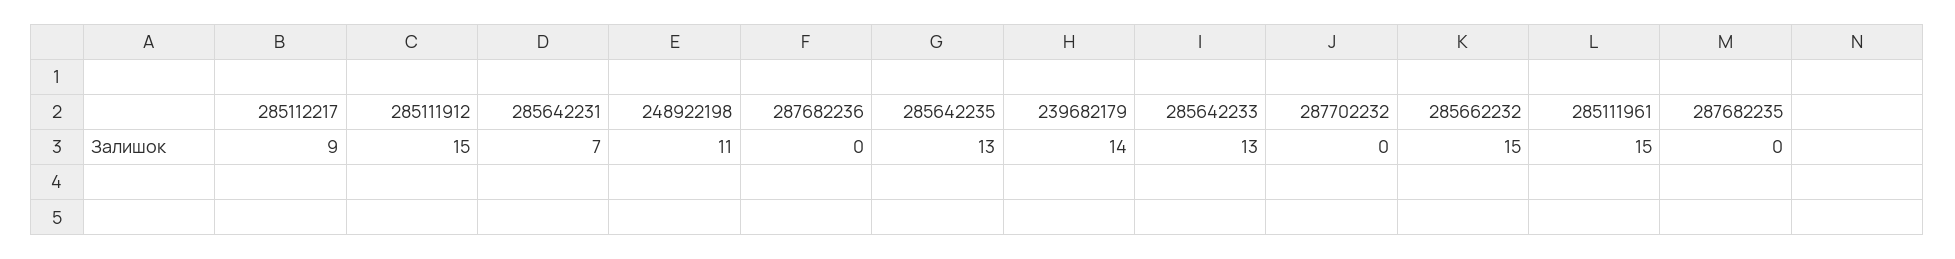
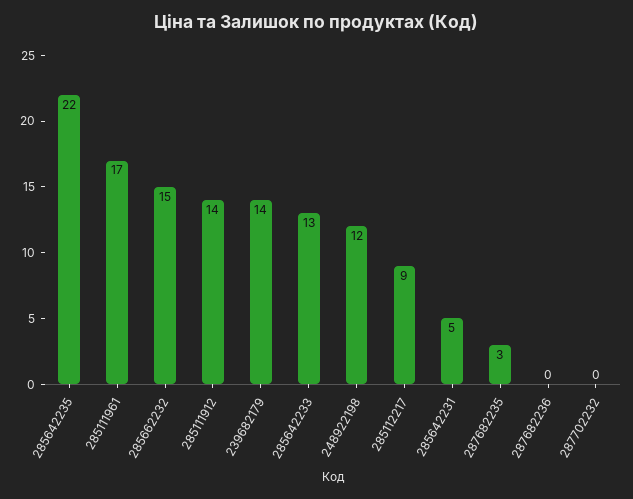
285111912: 15 -> 14
285642231: 7 -> 5
248922198: 11 -> 12
285642235: 13 -> 22
285111961: 15 -> 17
287682235: 0 -> 3

